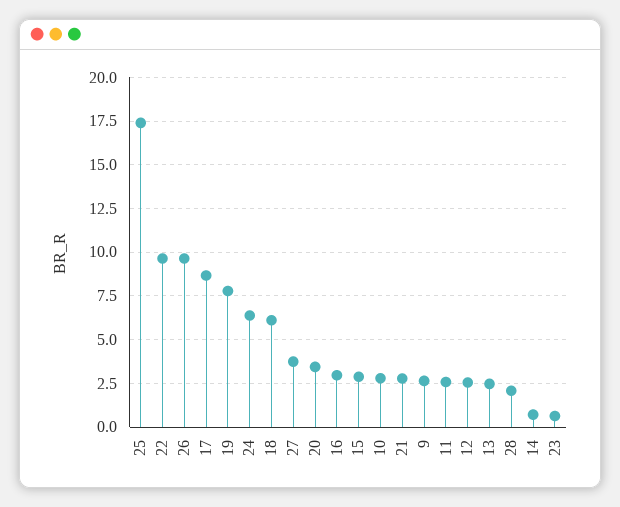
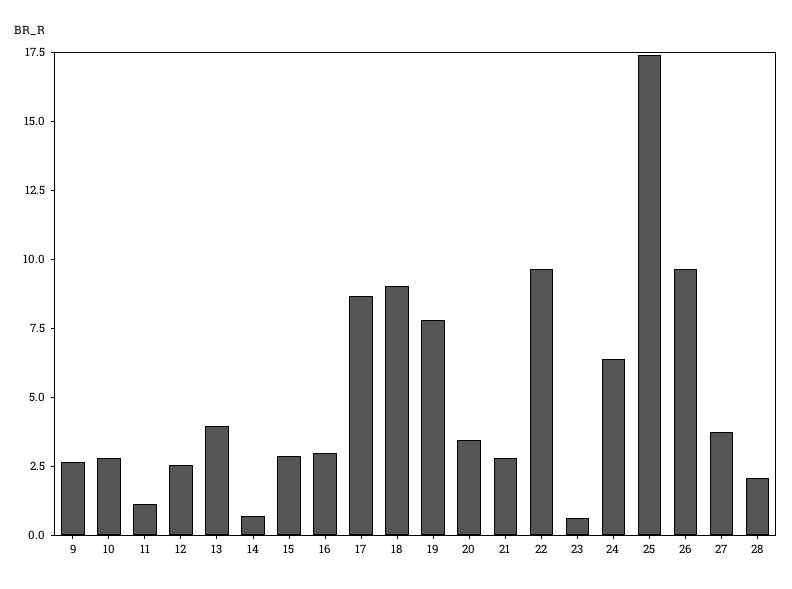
18: 6 -> 9
11: 2.5 -> 1
13: 2.5 -> 4

